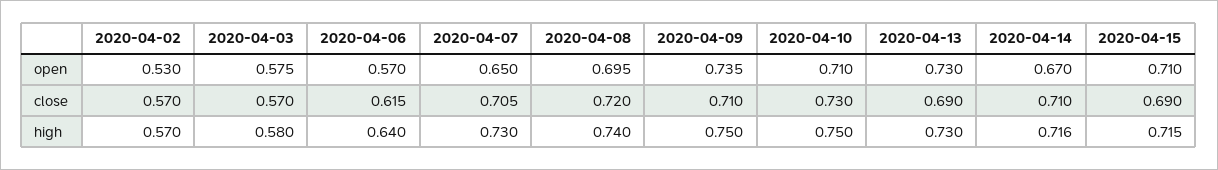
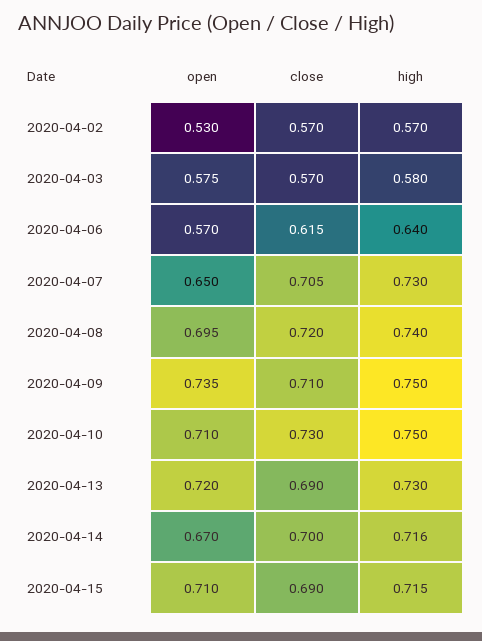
2020-04-13, open: 0.73 -> 0.72
2020-04-14, close: 0.71 -> 0.7

